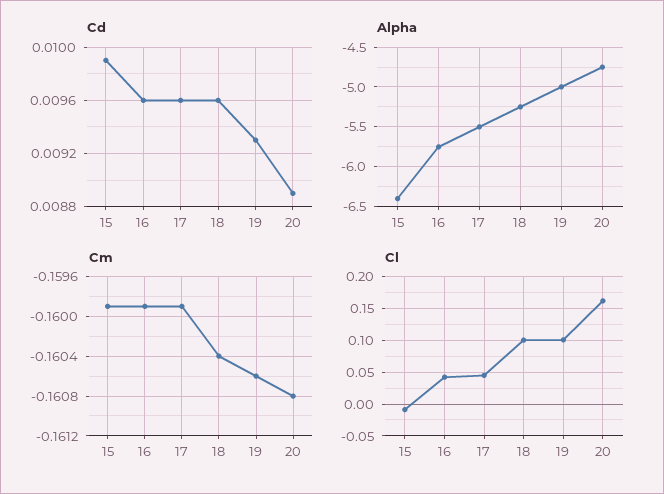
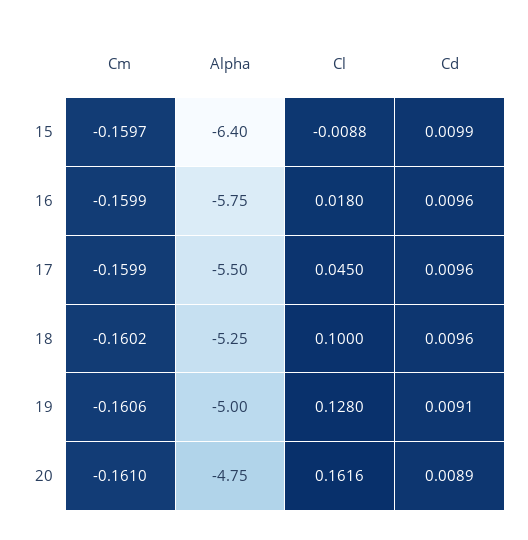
Cd, 19: 0.0093 -> 0.0091
Cm, 15: -0.1599 -> -0.1597
Cm, 18: -0.1604 -> -0.1602
Cm, 20: -0.1608 -> -0.161
Cl, 16: 0.04 -> 0.018
Cl, 19: 0.1 -> 0.128

